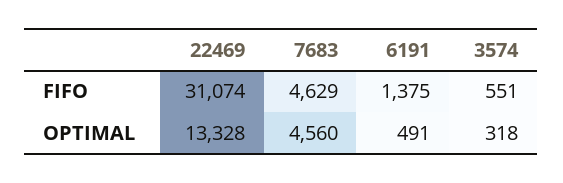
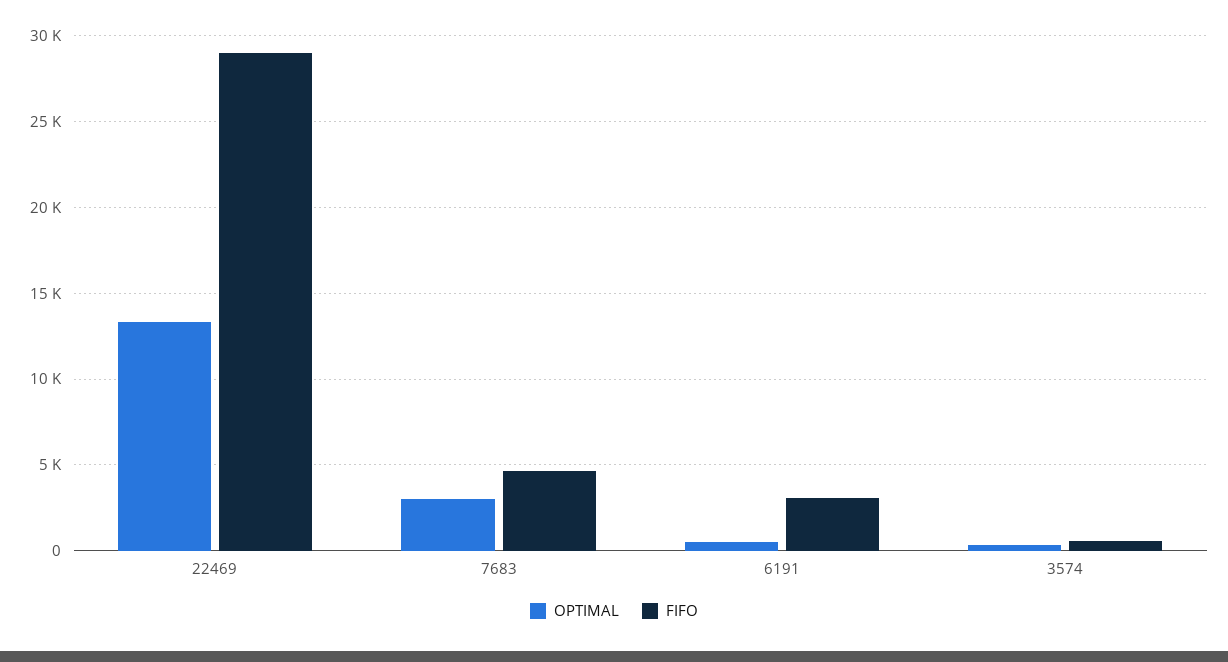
FIFO, 22469: 31074 -> 29000
FIFO, 6191: 1375 -> 3000
OPTIMAL, 7683: 4560 -> 3000

